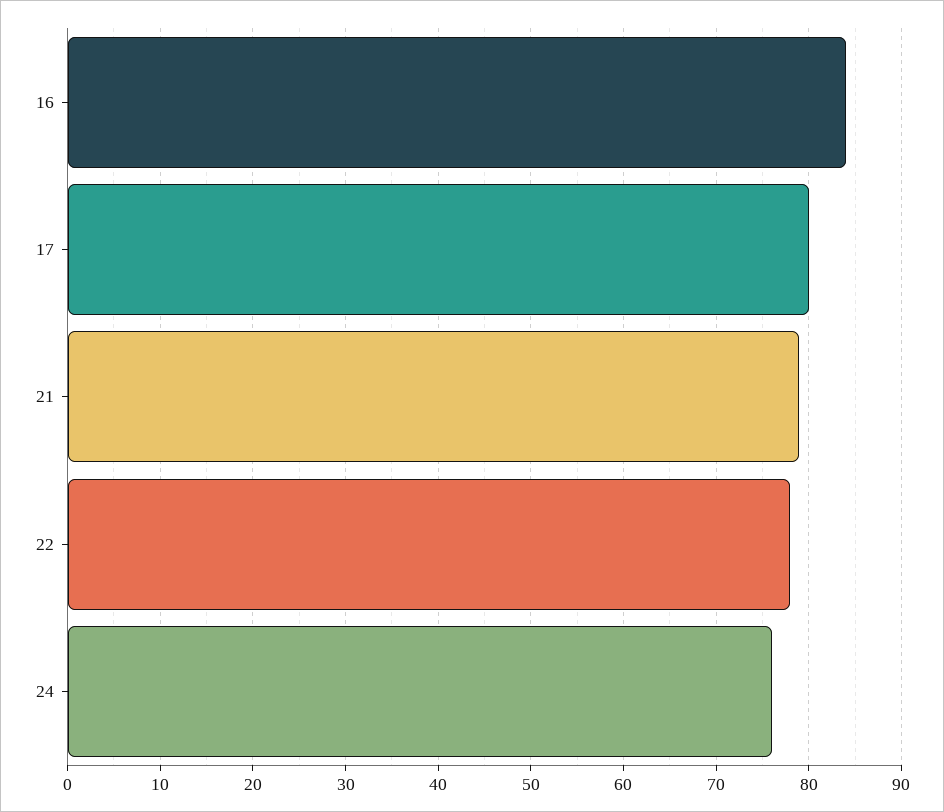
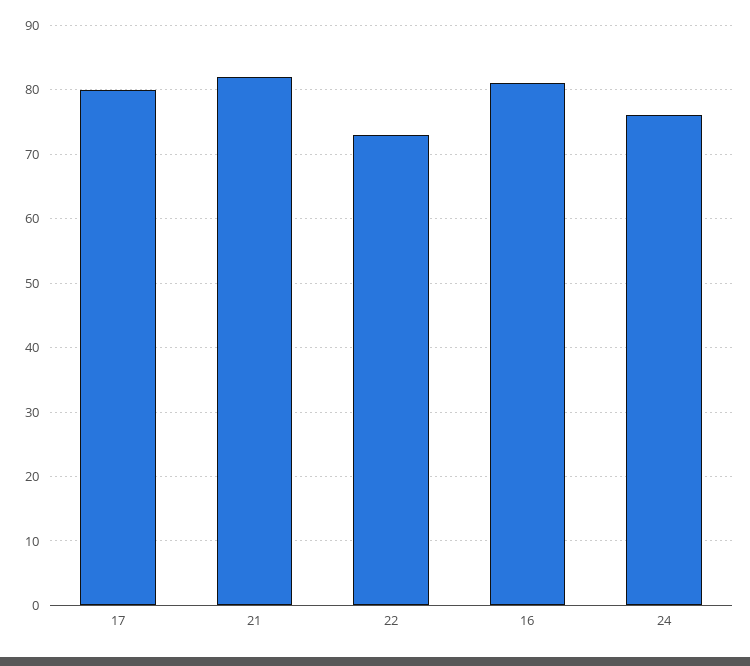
16: 84 -> 81
21: 79 -> 82
22: 78 -> 73

